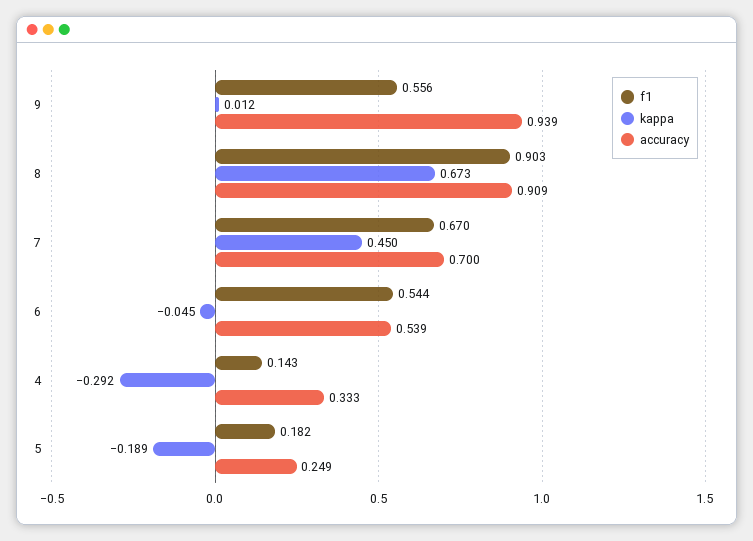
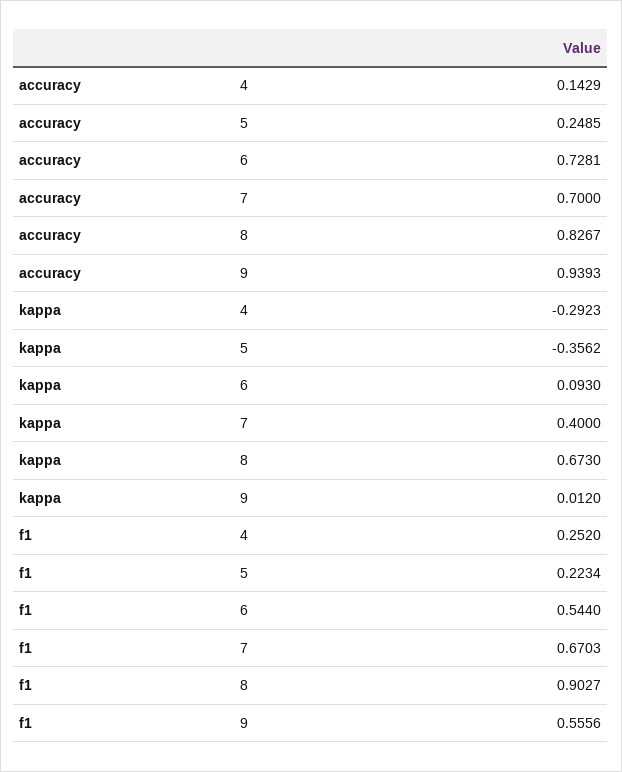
accuracy, 8: 0.909 -> 0.8267
kappa, 7: 0.45 -> 0.4
kappa, 6: -0.045 -> 0.093
accuracy, 6: 0.539 -> 0.7281
f1, 4: 0.143 -> 0.252
accuracy, 4: 0.333 -> 0.1429
f1, 5: 0.182 -> 0.2234
kappa, 5: -0.189 -> -0.3562

